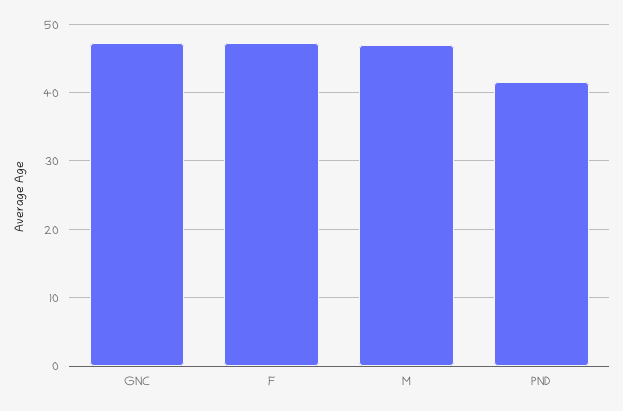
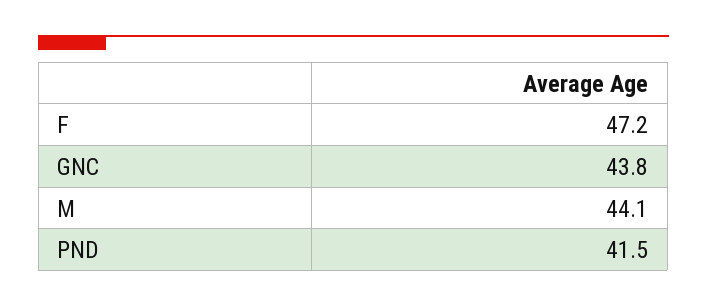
GNC: 47 -> 43.8
M: 47 -> 44.1

